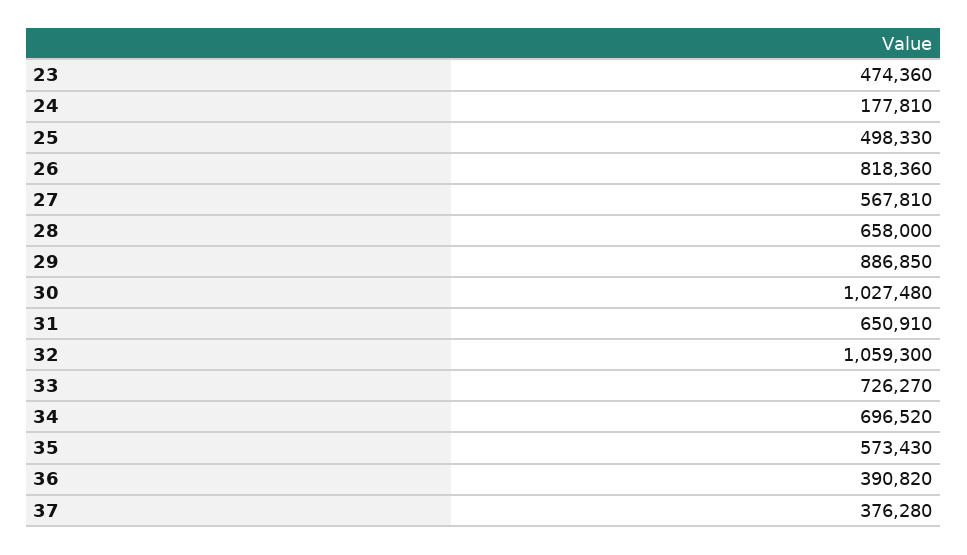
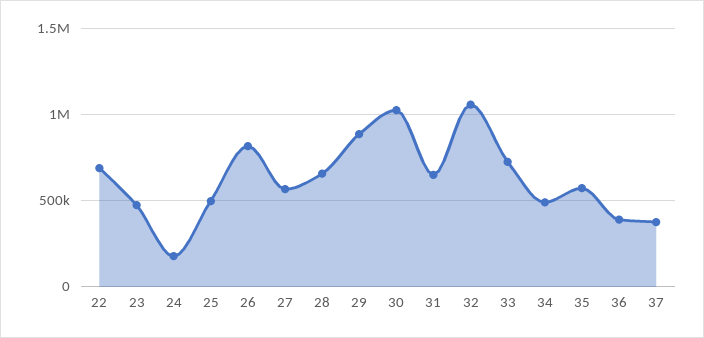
34: 696520 -> 500000
22: none -> 700000

